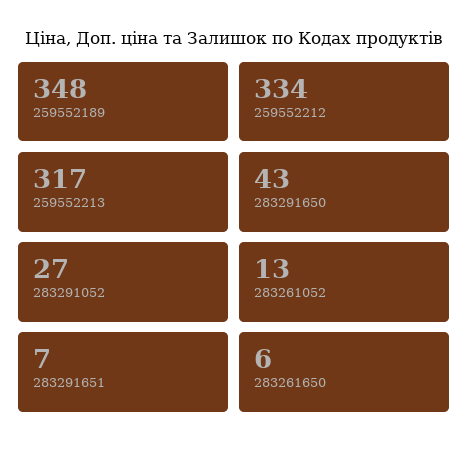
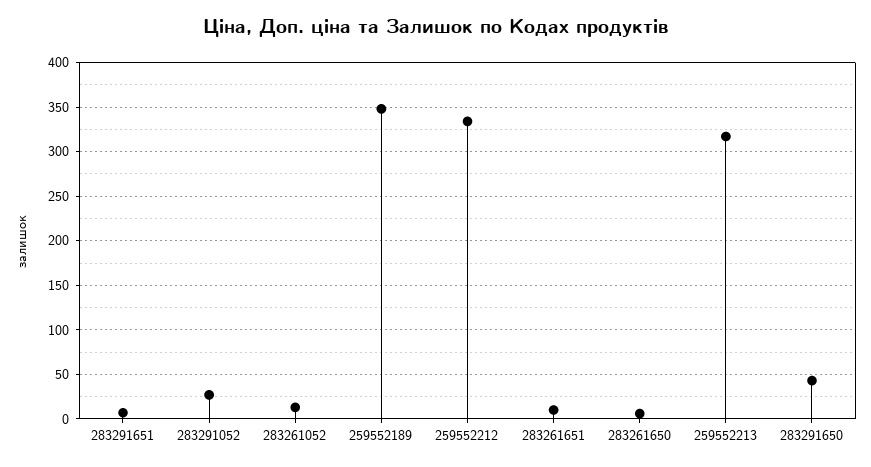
283261651: none -> 10

